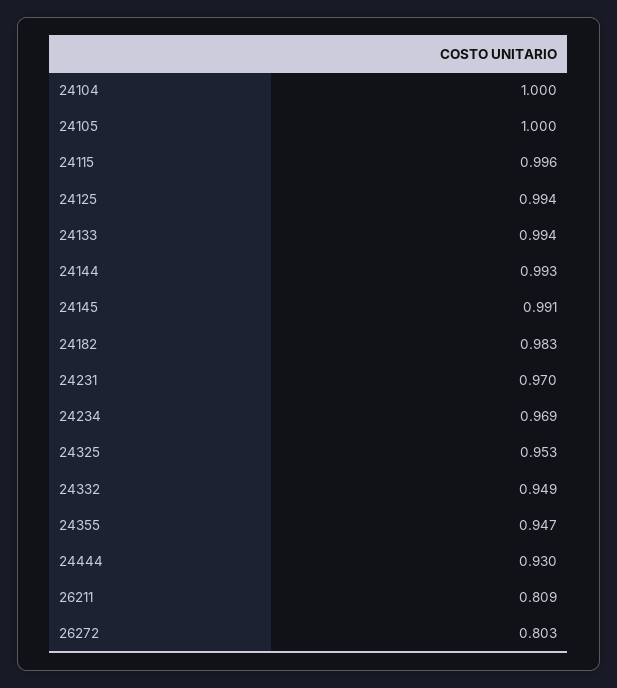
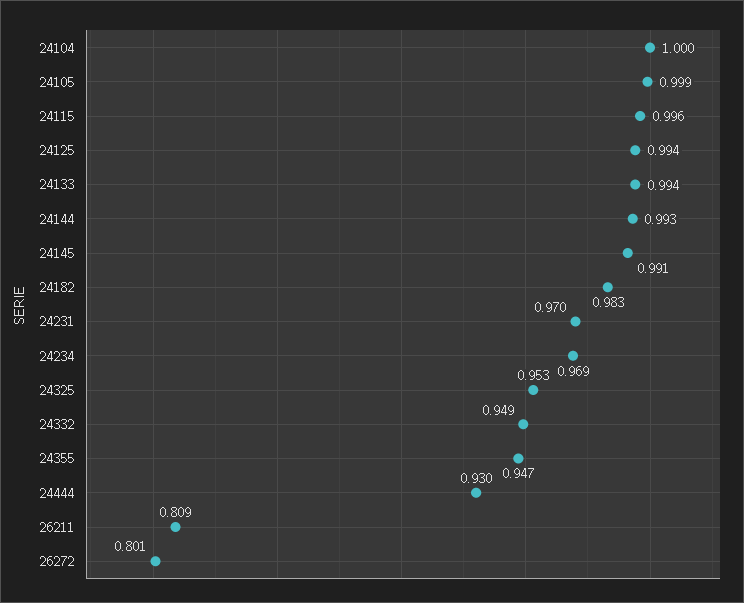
24105: 1 -> 0.999
26272: 0.803 -> 0.801

